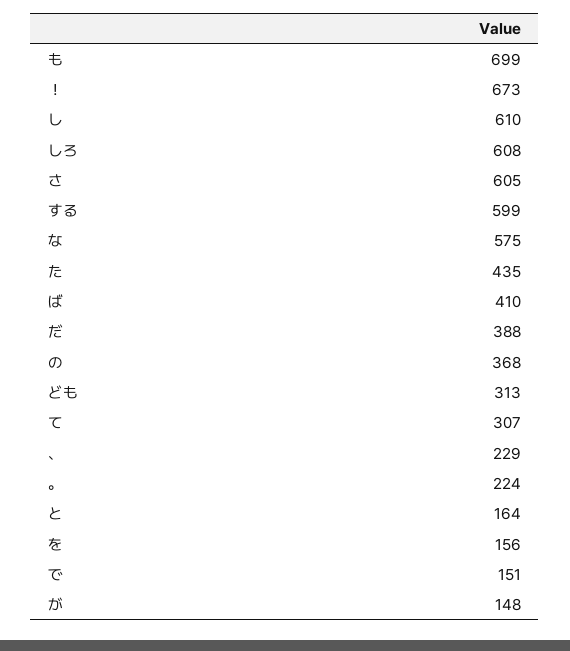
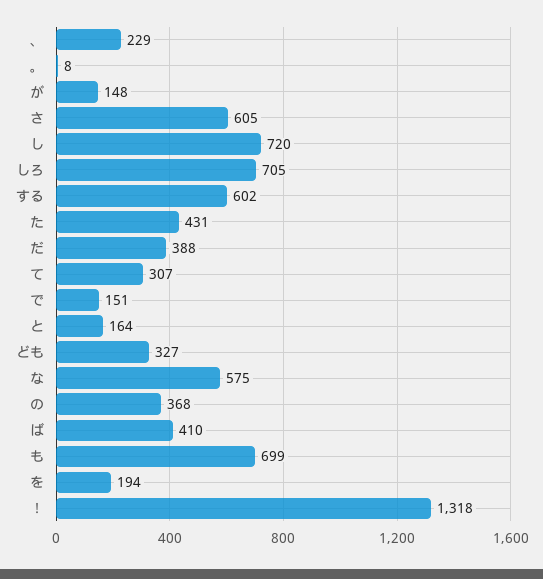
！: 673 -> 1318
し: 610 -> 720
しろ: 608 -> 705
する: 599 -> 602
た: 435 -> 431
ども: 313 -> 327
。: 224 -> 8
を: 156 -> 194

